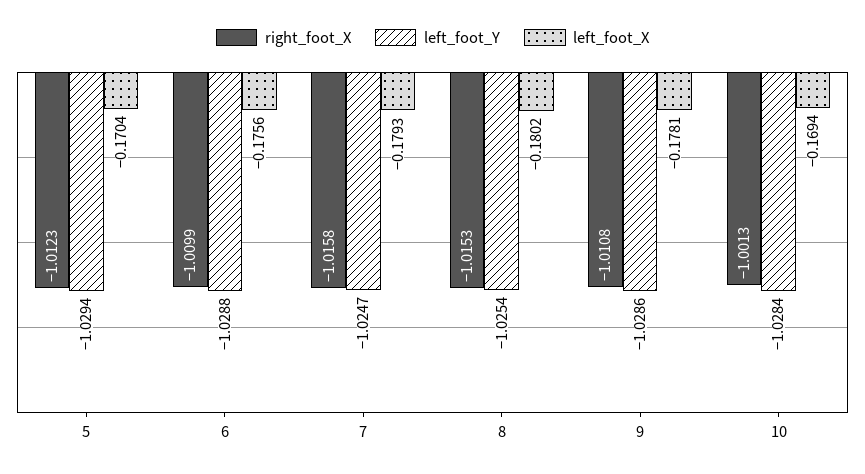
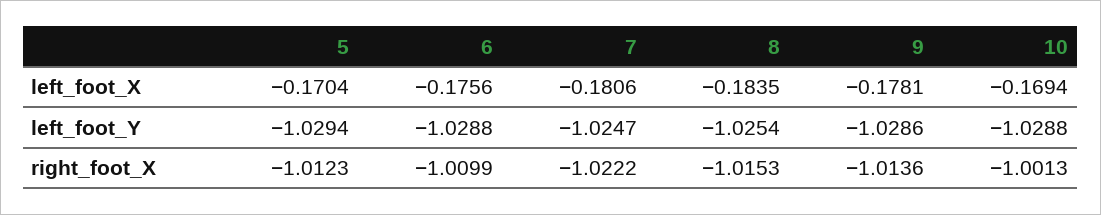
right_foot_X, 7: -1.0158 -> -1.0222
left_foot_X, 7: -0.1793 -> -0.1806
left_foot_X, 8: -0.1802 -> -0.1835
right_foot_X, 9: -1.0108 -> -1.0136
left_foot_Y, 10: -1.0284 -> -1.0288

